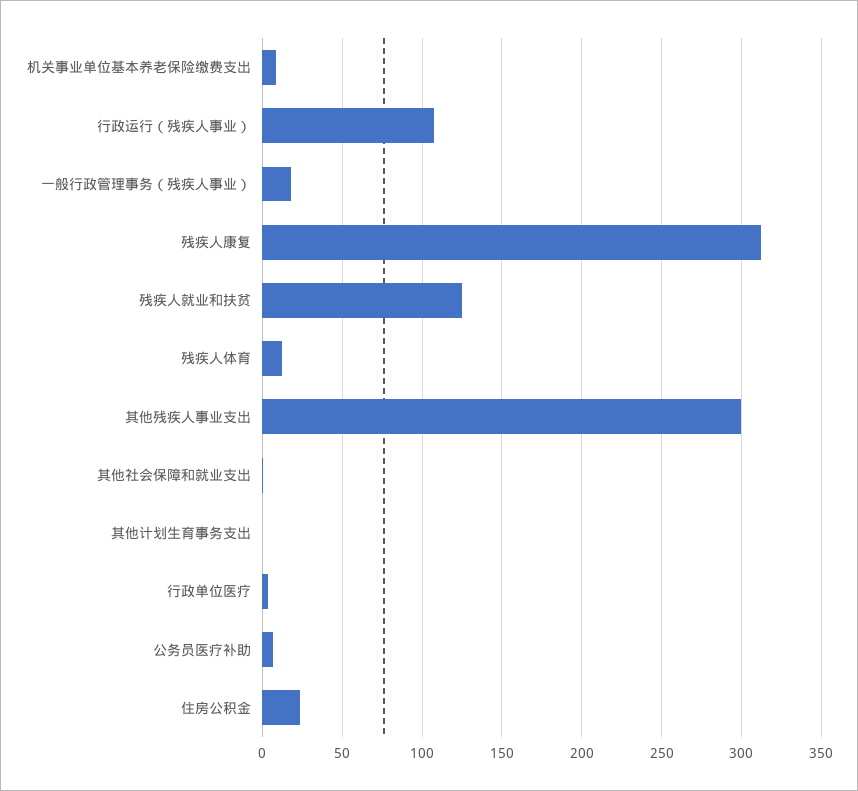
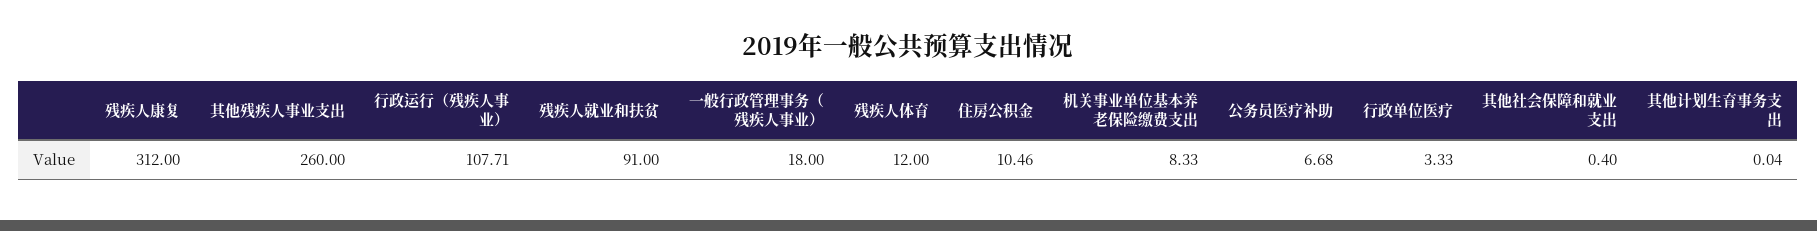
残疾人就业和扶贫: 125 -> 91
其他残疾人事业支出: 300 -> 260
住房公积金: 25 -> 10.46

